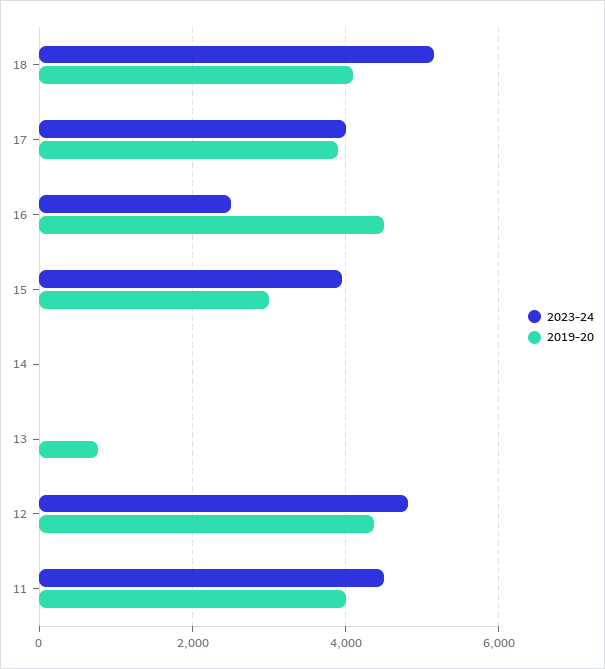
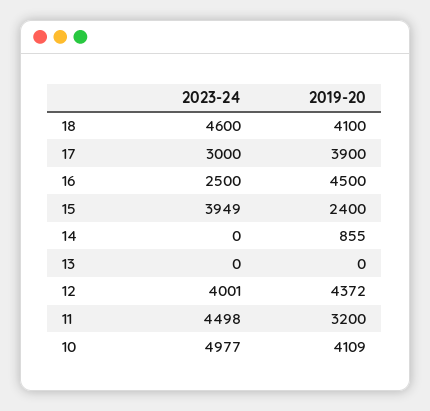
2023-24, 18: 5200 -> 4600
2023-24, 17: 4000 -> 3000
2019-20, 15: 3000 -> 2400
2019-20, 14: 0 -> 855
2019-20, 13: 800 -> 0
2023-24, 12: 4800 -> 4001
2019-20, 11: 4000 -> 3200
2023-24, 10: none -> 4977
2019-20, 10: none -> 4109

